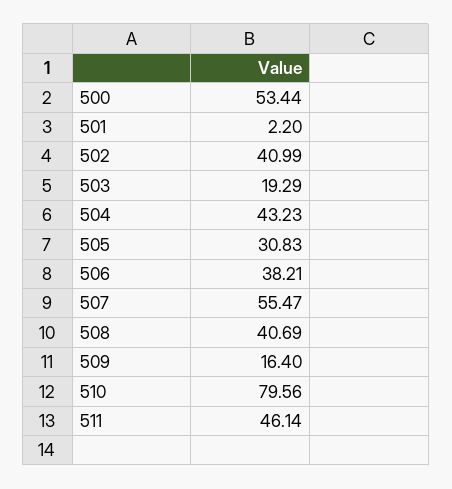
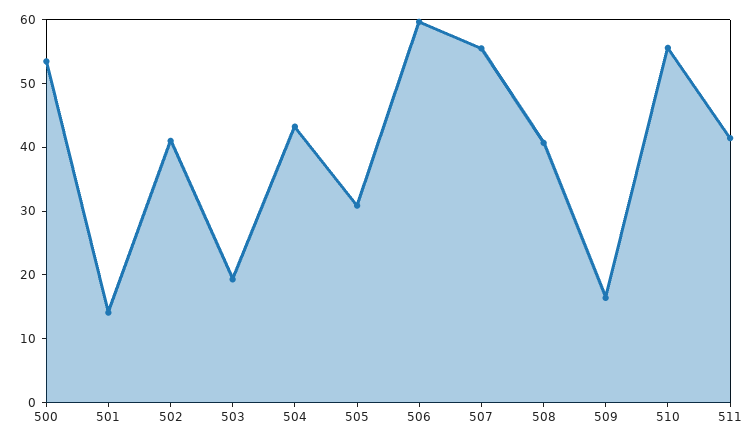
501: 2.2 -> 14
506: 38.21 -> 60
510: 79.56 -> 56
511: 46.14 -> 42

